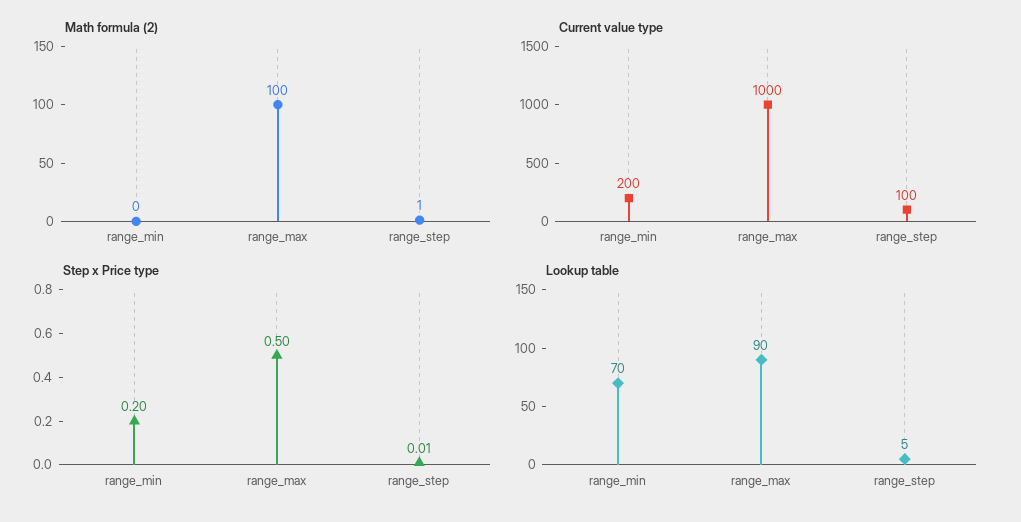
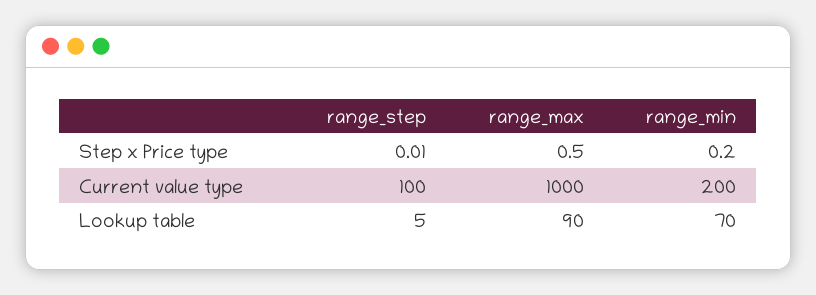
Math formula (2), range_min: 0 -> none
Math formula (2), range_max: 100 -> none
Math formula (2), range_step: 1 -> none

